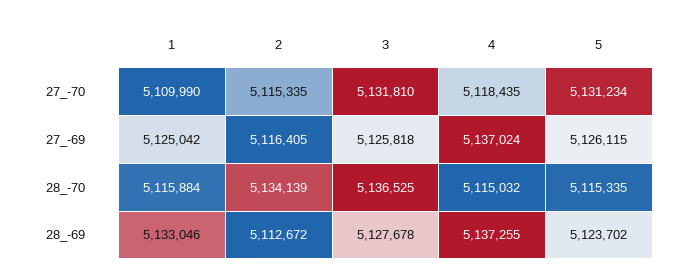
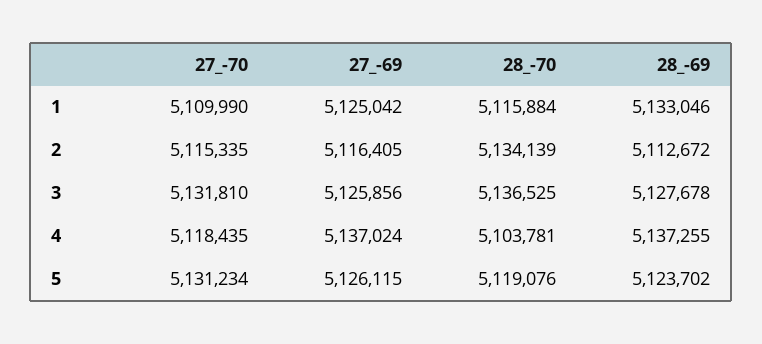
3, 27_-69: 5125818 -> 5125856
4, 28_-70: 5115032 -> 5103781
5, 28_-70: 5115335 -> 5119076

